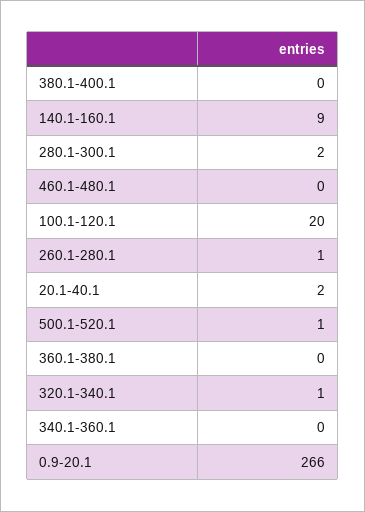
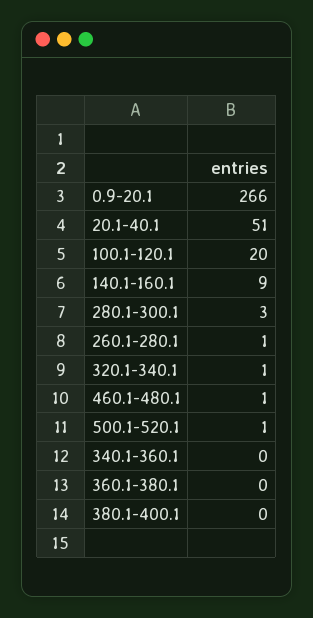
280.1-300.1: 2 -> 3
460.1-480.1: 0 -> 1
20.1-40.1: 2 -> 51

